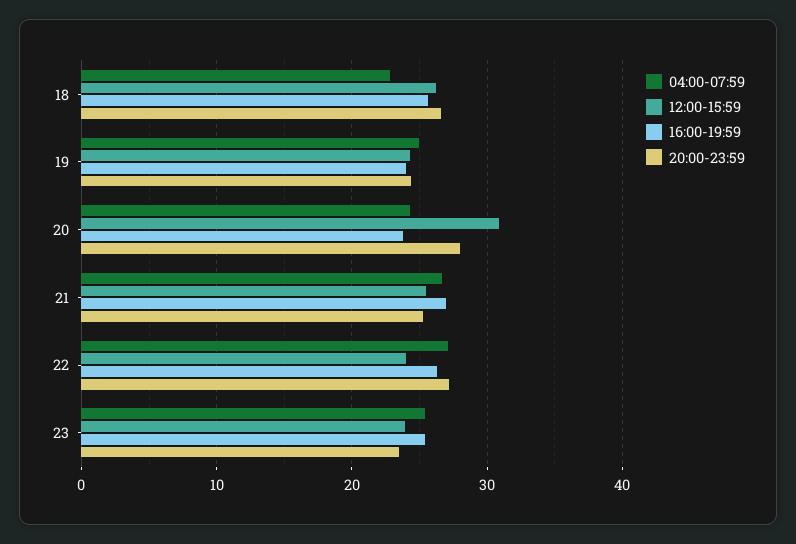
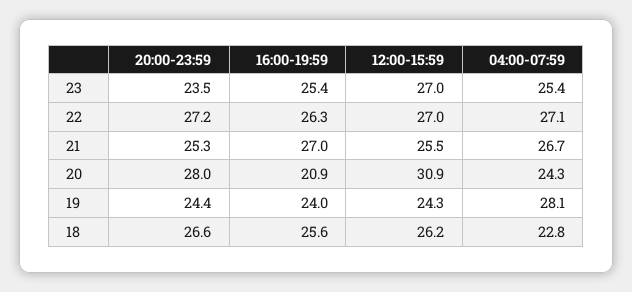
04:00-07:59, 19: 25 -> 28.1
16:00-19:59, 20: 24 -> 20.9
12:00-15:59, 22: 24 -> 27
12:00-15:59, 23: 24 -> 27

